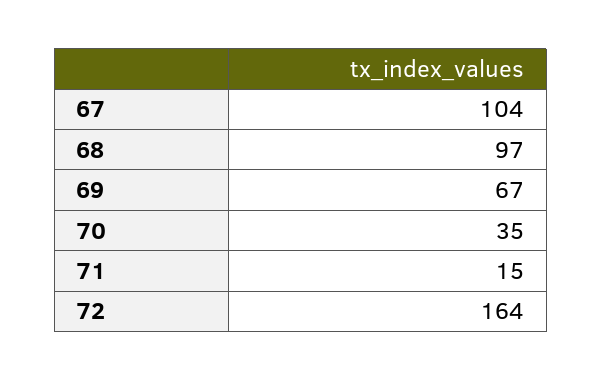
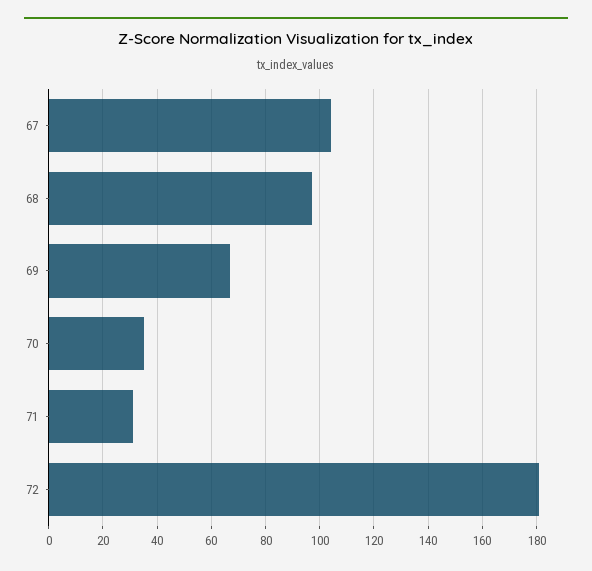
71: 15 -> 30
72: 164 -> 180

